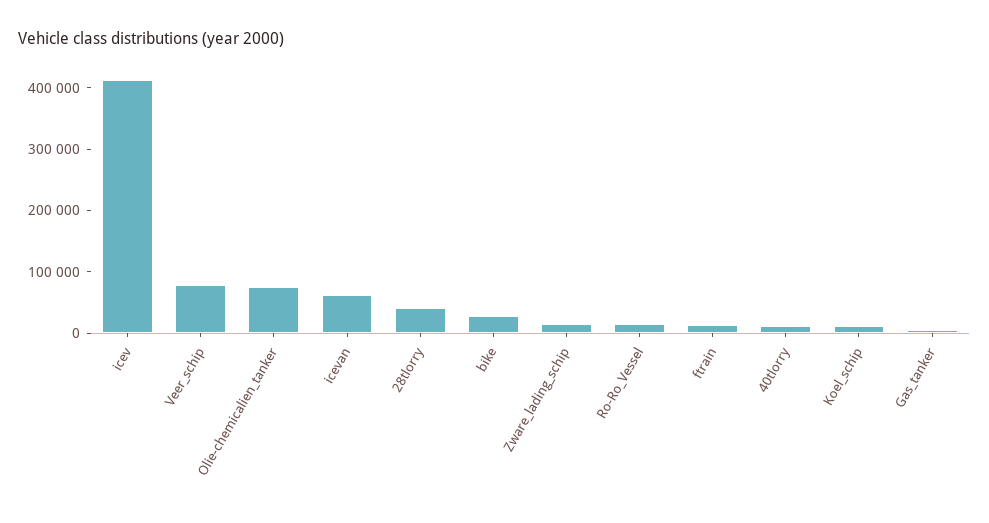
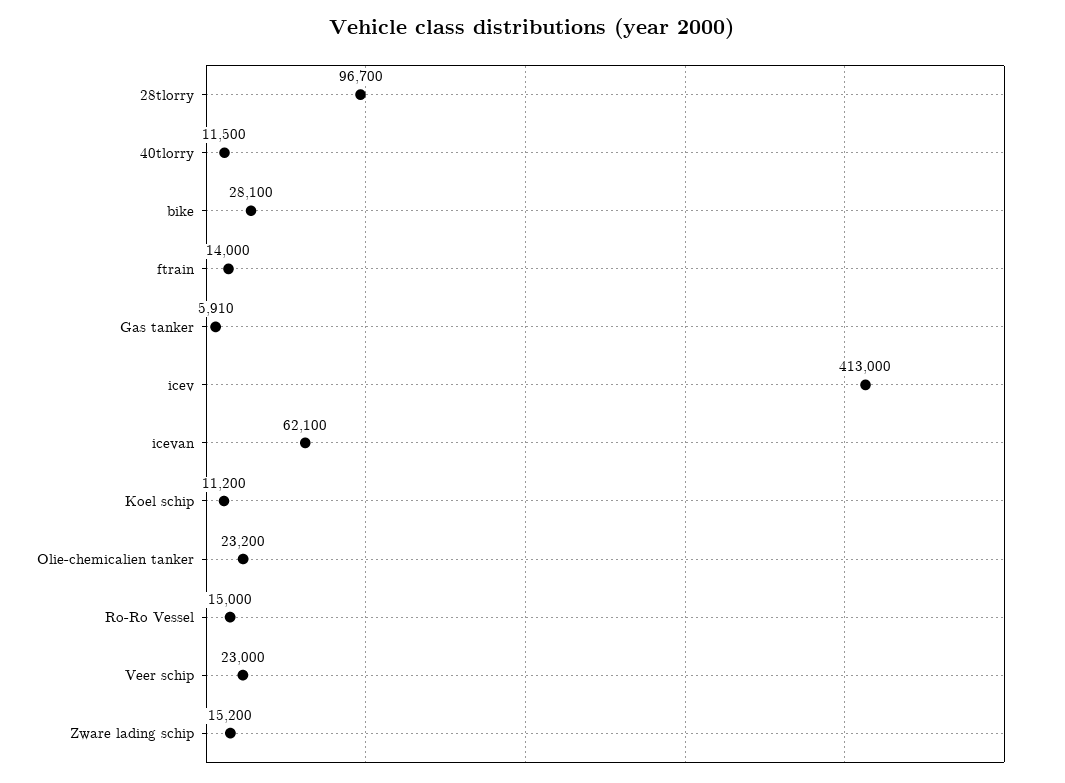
Veer_schip: 80000 -> 23000
Olie-chemicalien_tanker: 80000 -> 23200
28tlorry: 40000 -> 96700

